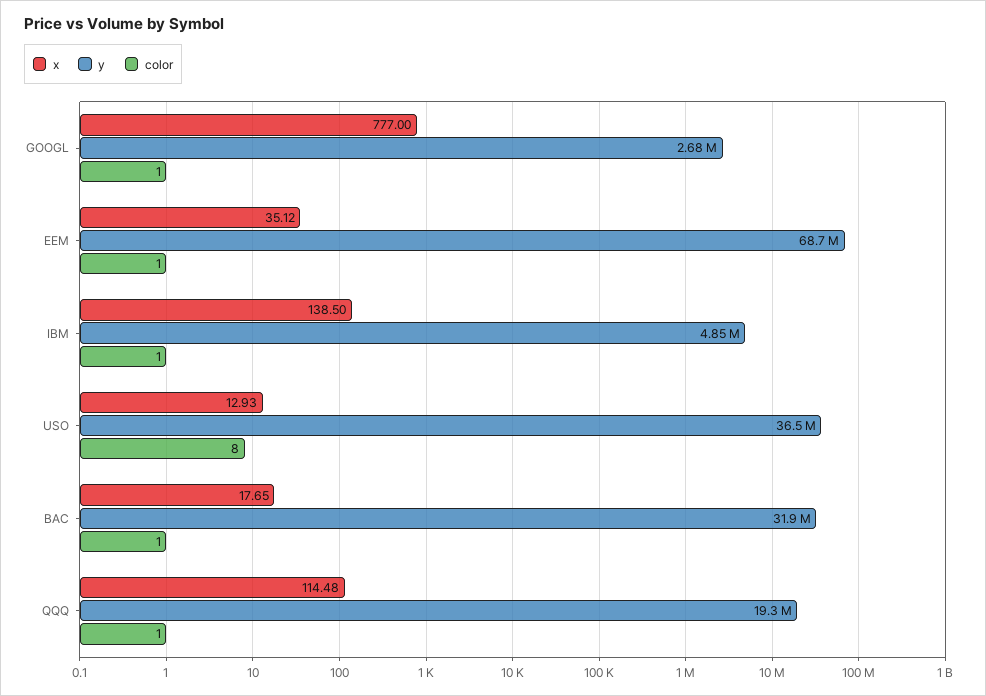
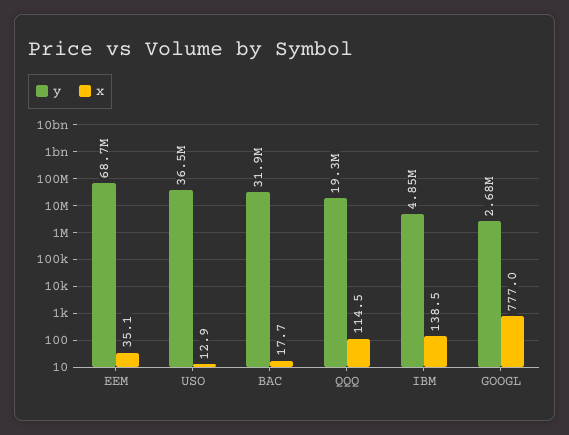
color, GOOGL: 1 -> none
color, EEM: 1 -> none
color, IBM: 1 -> none
color, USO: 8 -> none
color, BAC: 1 -> none
color, QQQ: 1 -> none

